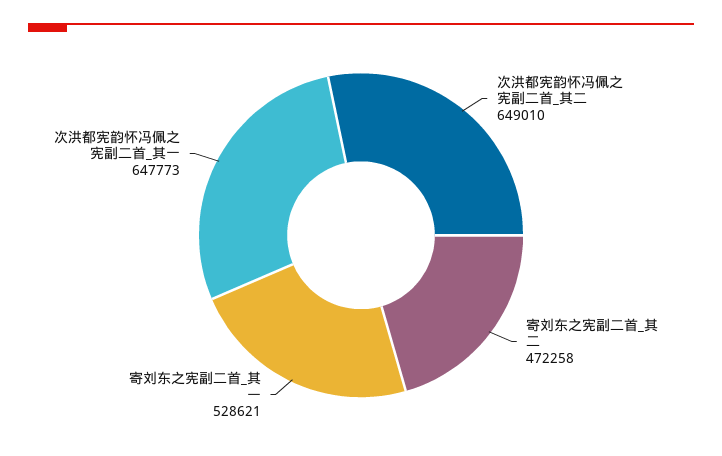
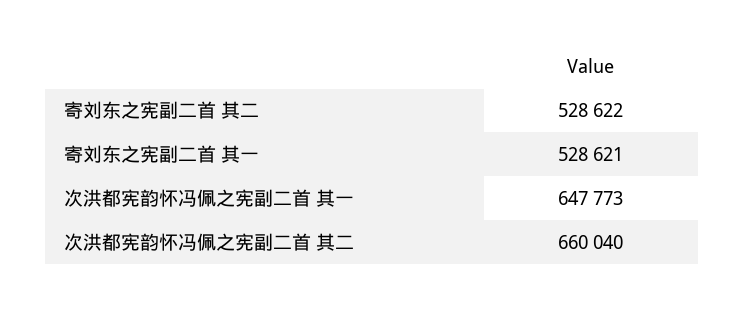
次洪都宪韵怀冯佩之宪副二首_其二: 649010 -> 660040
寄刘东之宪副二首_其二: 472258 -> 528622

